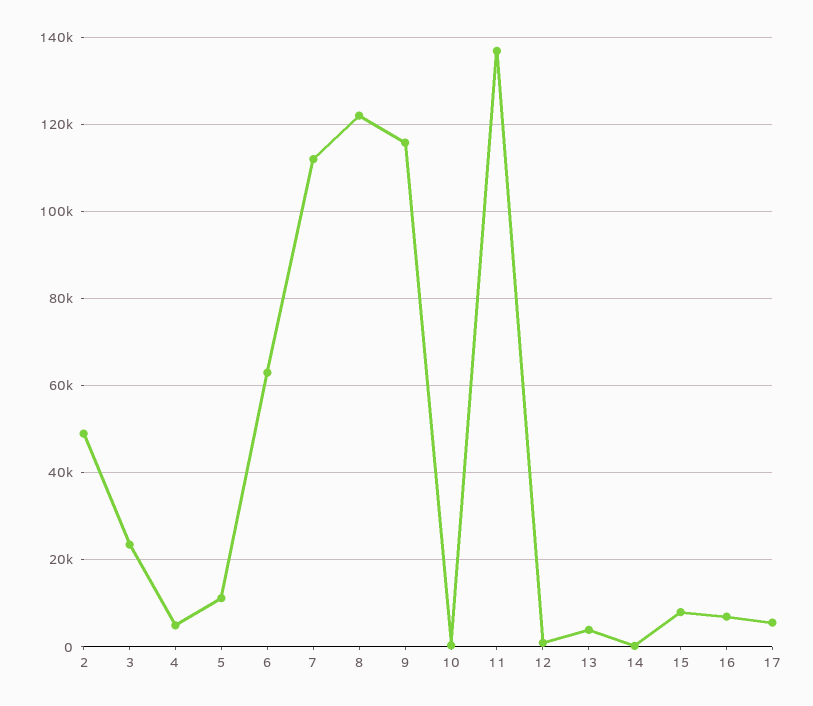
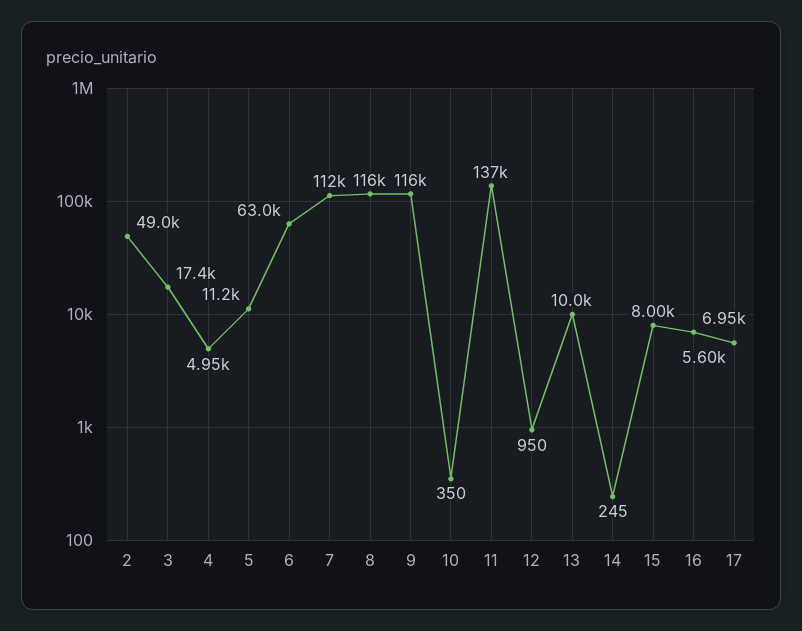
3: 24000 -> 17400
8: 122000 -> 116000
13: 4000 -> 10000

